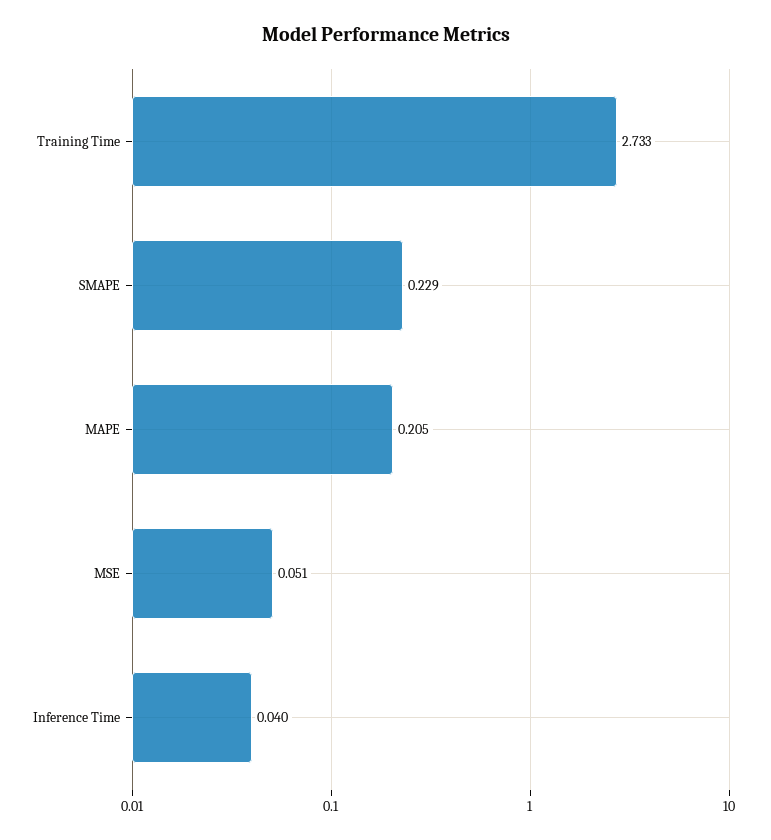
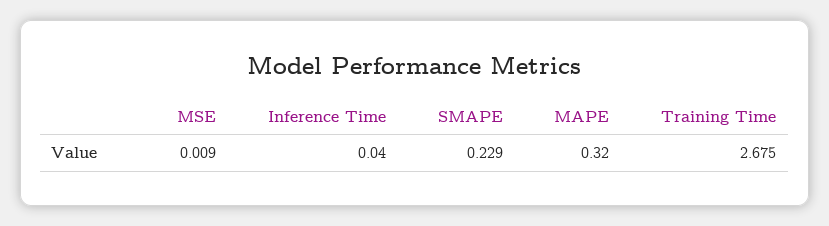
Training Time: 2.733 -> 2.675
MAPE: 0.205 -> 0.32
MSE: 0.051 -> 0.009

